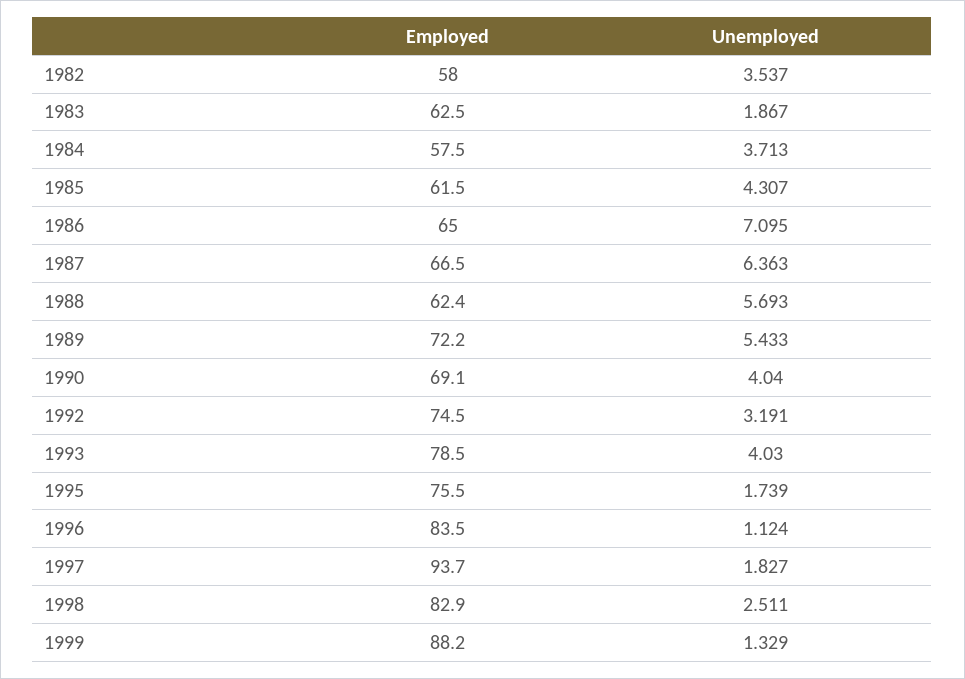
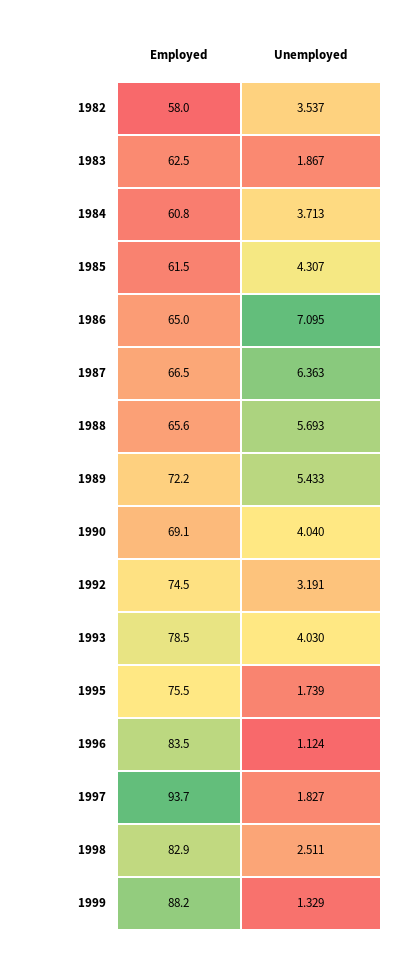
Employed, 1984: 57.5 -> 60.8
Employed, 1988: 62.4 -> 65.6

